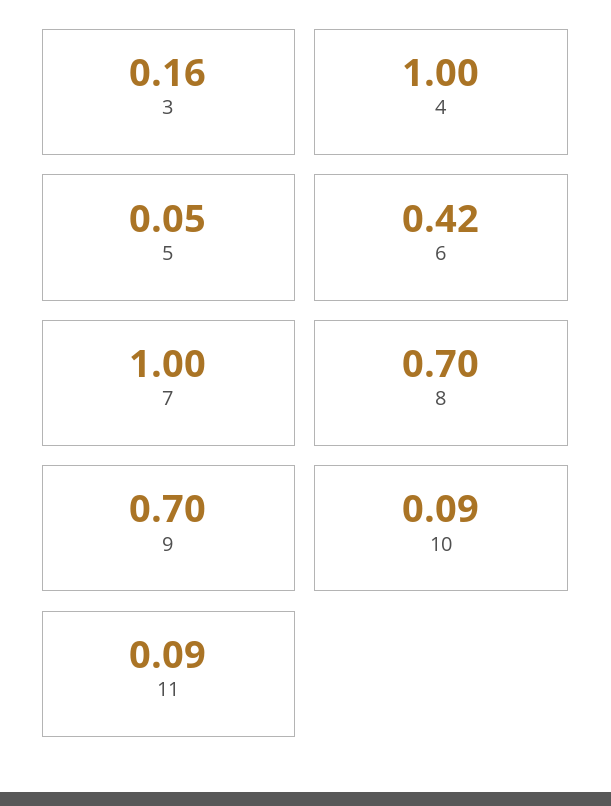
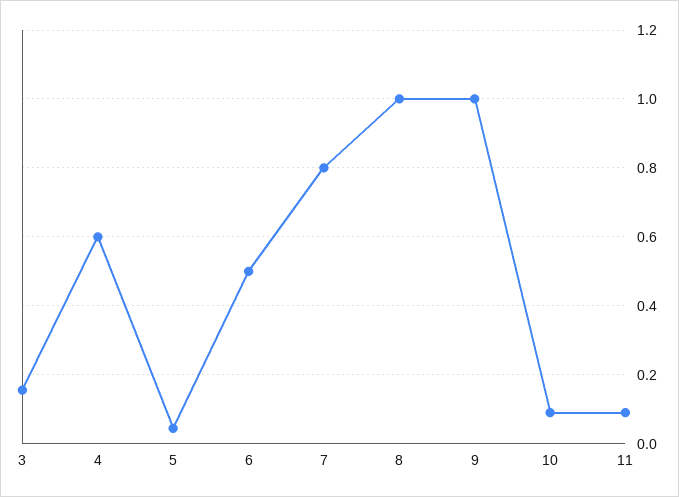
4: 1 -> 0.6
6: 0.42 -> 0.5
7: 1 -> 0.8
8: 0.7 -> 1
9: 0.7 -> 1

